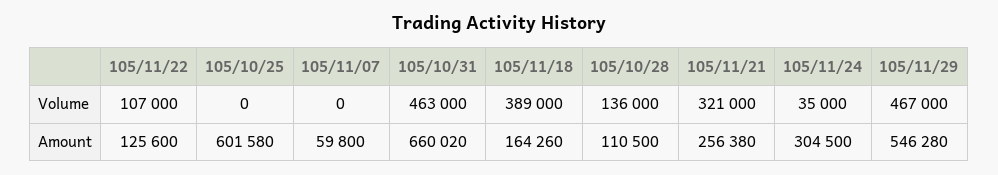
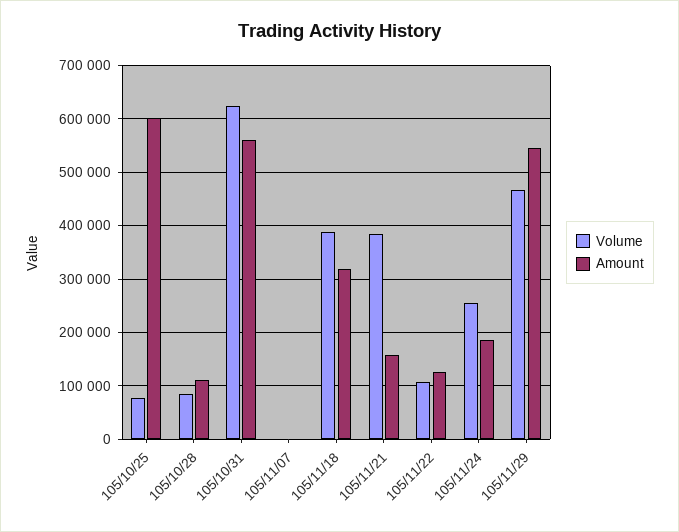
Volume, 105/10/25: 0 -> 80000
Volume, 105/10/31: 463000 -> 620000
Volume, 105/10/28: 136000 -> 80000
Volume, 105/11/21: 321000 -> 380000
Volume, 105/11/24: 35000 -> 260000
Amount, 105/11/07: 59800 -> 0
Amount, 105/10/31: 660020 -> 560000
Amount, 105/11/18: 164260 -> 320000
Amount, 105/11/21: 256380 -> 160000
Amount, 105/11/24: 304500 -> 180000

